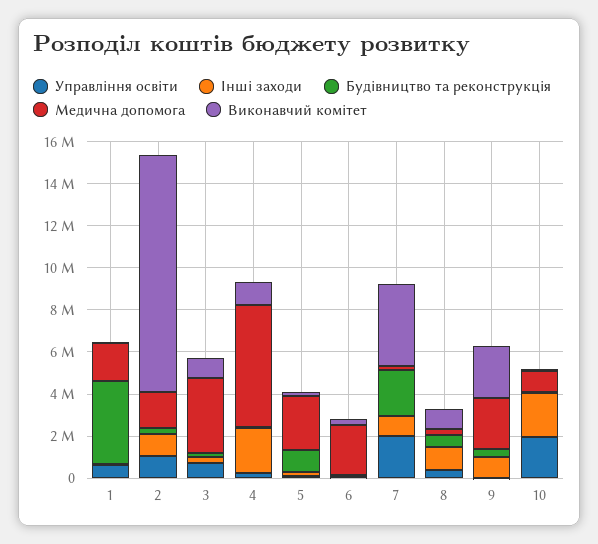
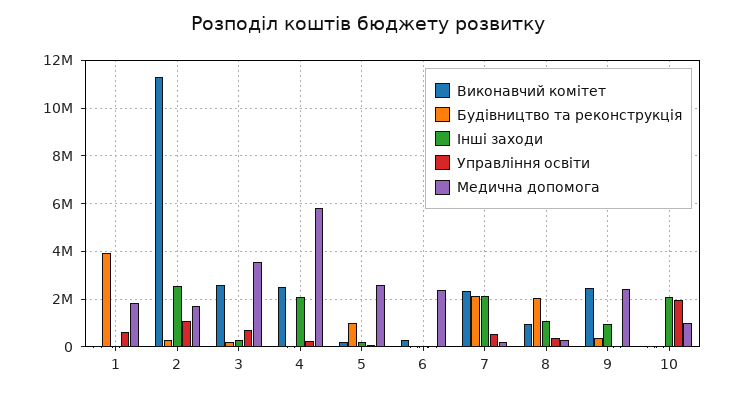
Інші заходи, 2: 1000000 -> 2500000
Виконавчий комітет, 3: 1000000 -> 2500000
Виконавчий комітет, 4: 1000000 -> 2500000
Управління освіти, 7: 2000000 -> 500000
Інші заходи, 7: 1000000 -> 2000000
Виконавчий комітет, 7: 4000000 -> 2500000
Будівництво та реконструкція, 8: 500000 -> 2000000

